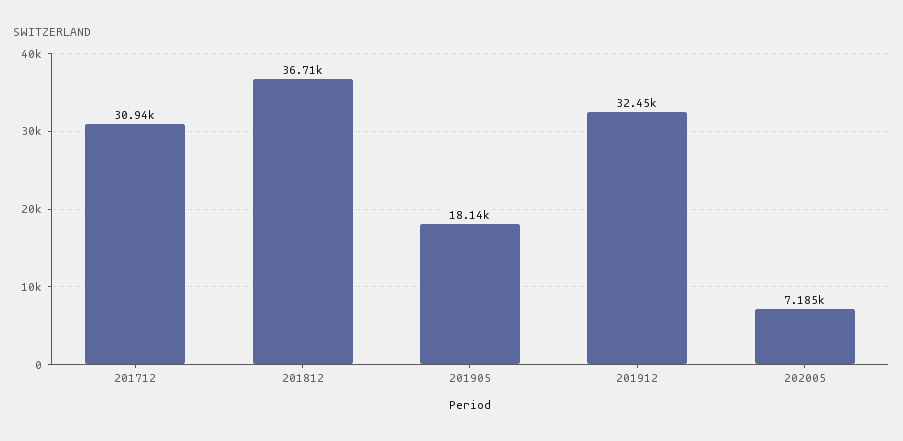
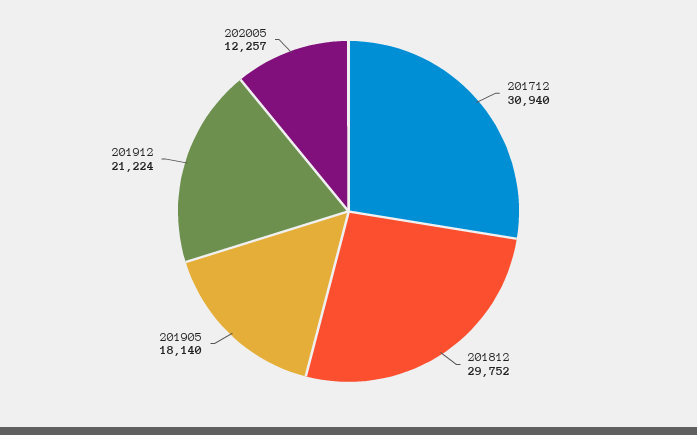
201812: 36710 -> 29752
201912: 32450 -> 21224
202005: 7185 -> 12257

